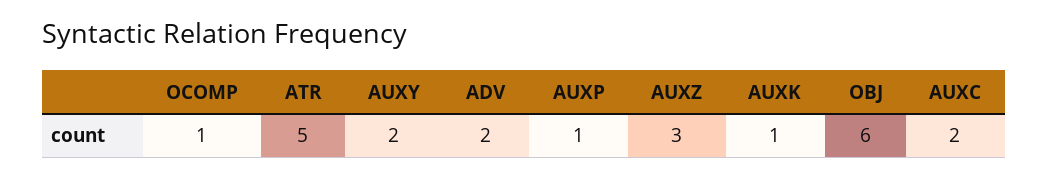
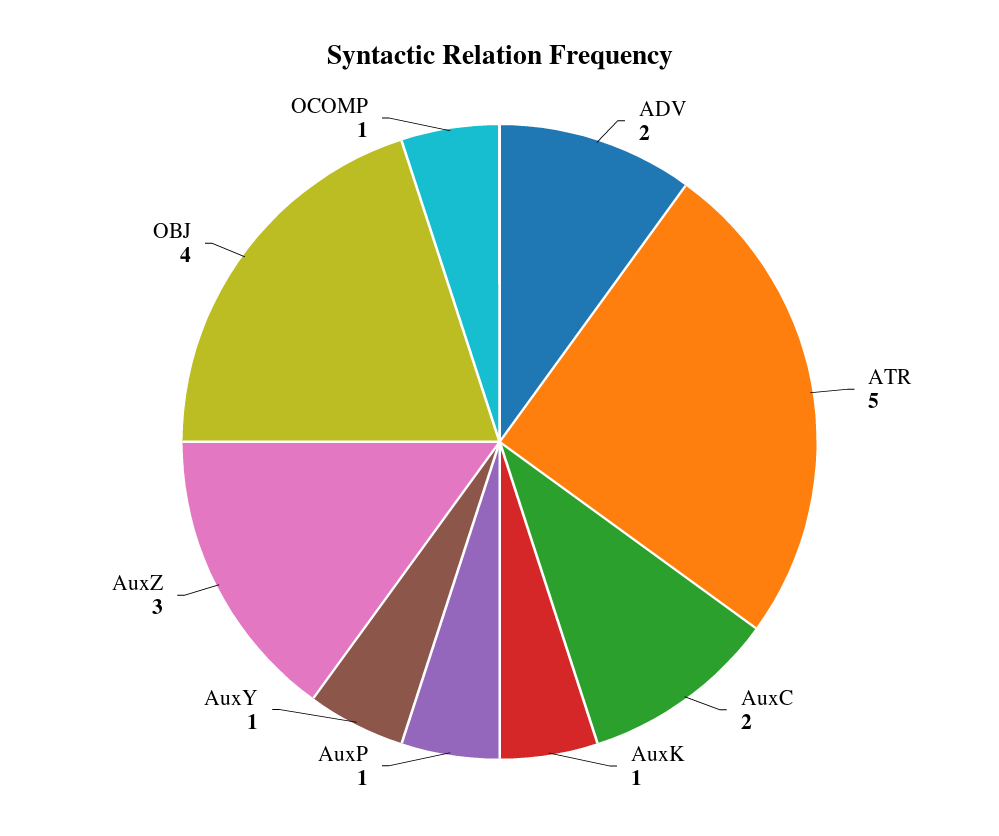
AUXY: 2 -> 1
OBJ: 6 -> 4

